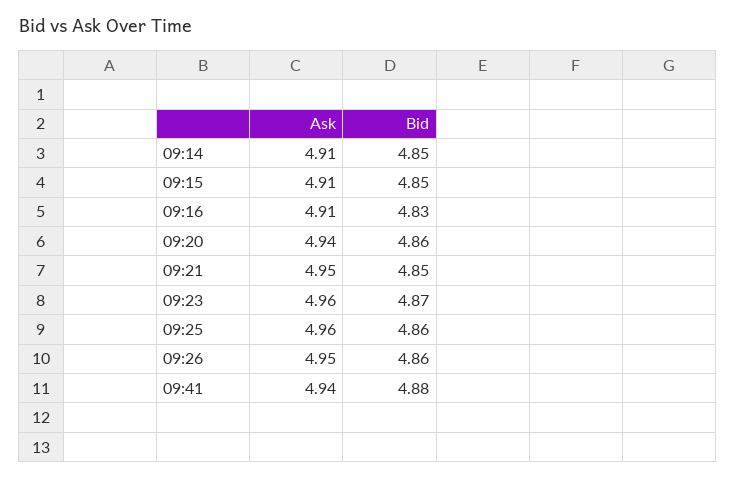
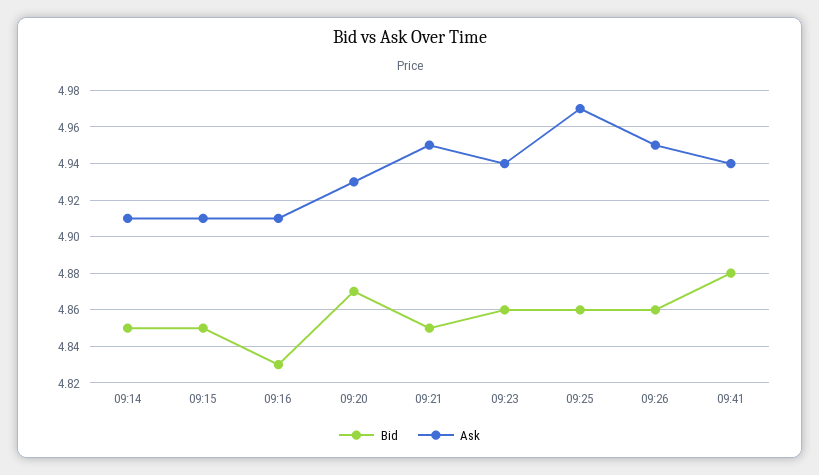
Ask, 09:20: 4.94 -> 4.93
Bid, 09:20: 4.86 -> 4.87
Ask, 09:23: 4.96 -> 4.94
Bid, 09:23: 4.87 -> 4.86
Ask, 09:25: 4.96 -> 4.97

